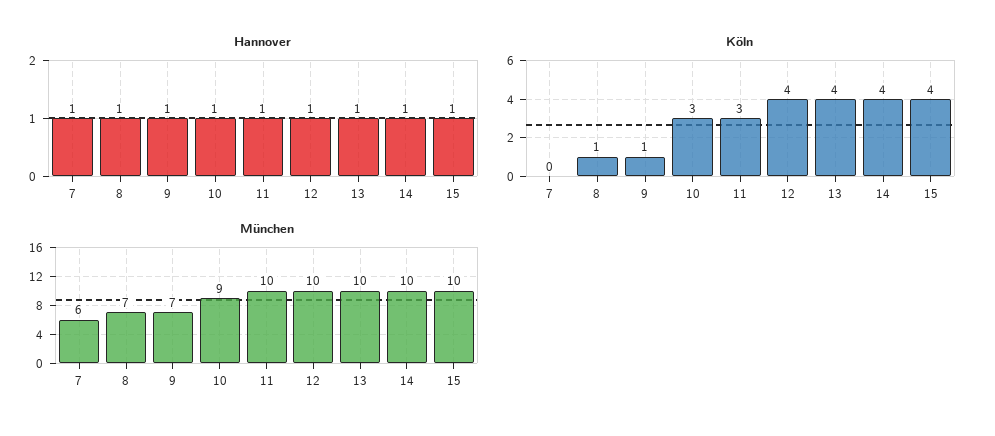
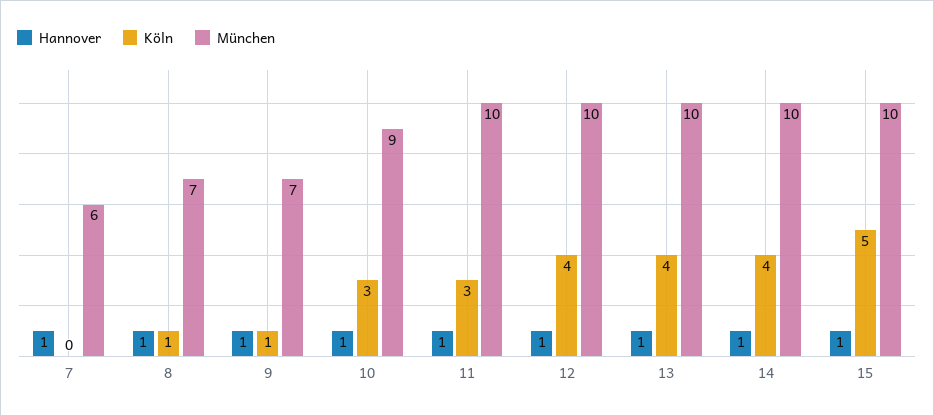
Köln, 15: 4 -> 5

